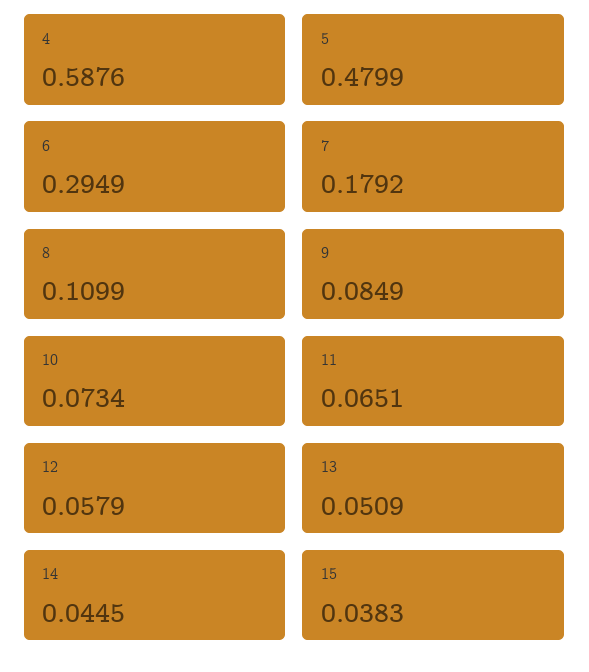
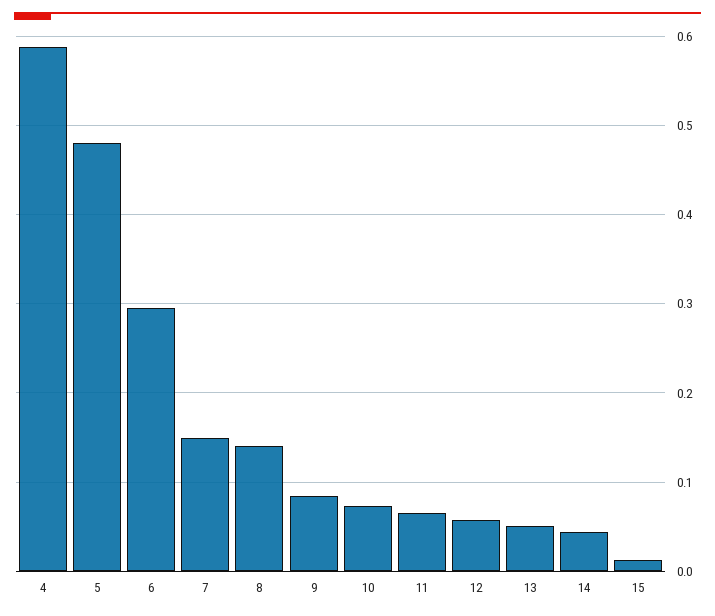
7: 0.1792 -> 0.15
8: 0.1099 -> 0.14
15: 0.0383 -> 0.01

